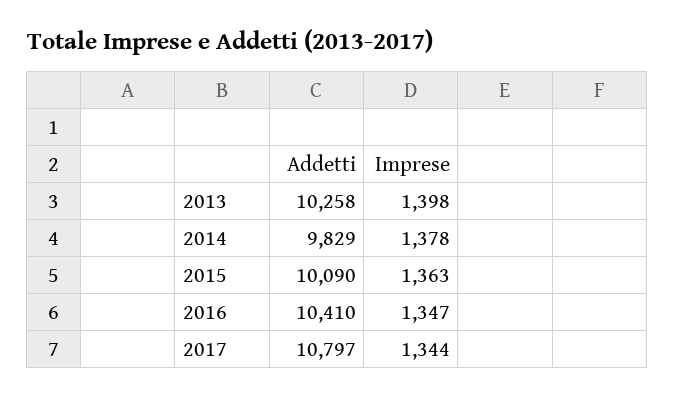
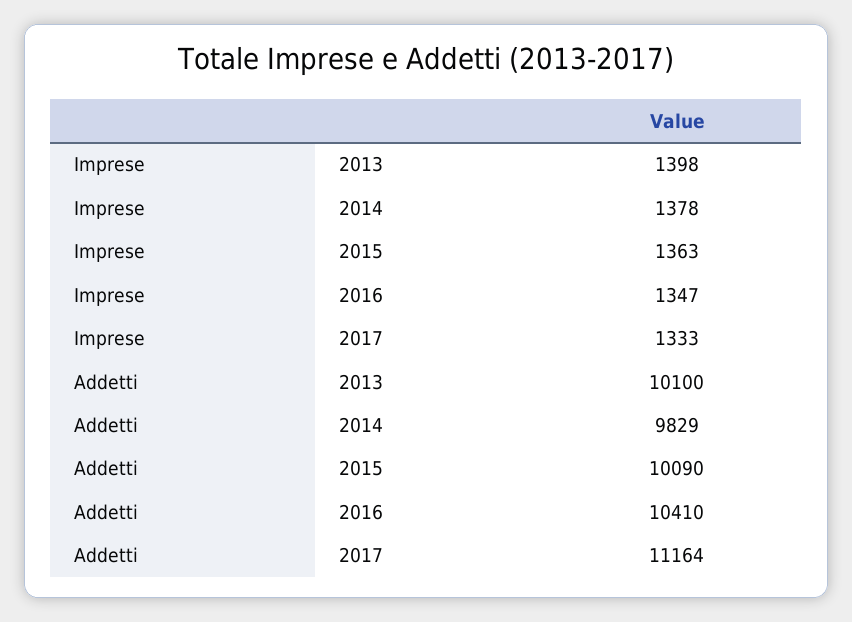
Addetti, 2013: 10258 -> 10100
Addetti, 2017: 10797 -> 11164
Imprese, 2017: 1344 -> 1333

